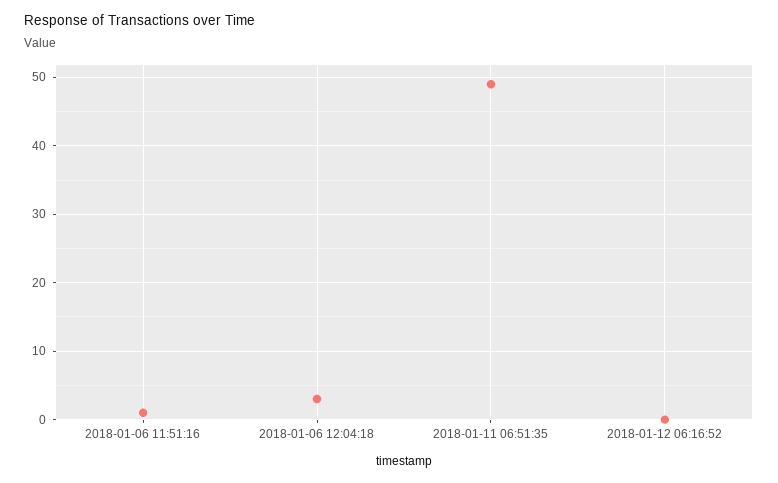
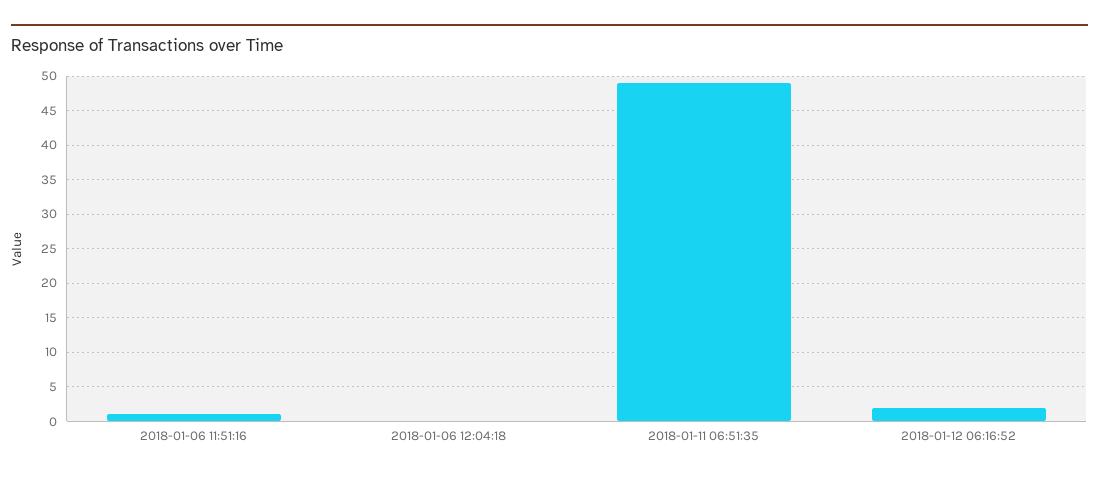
2018-01-06 12:04:18: 3 -> 0
2018-01-12 06:16:52: 0 -> 2

